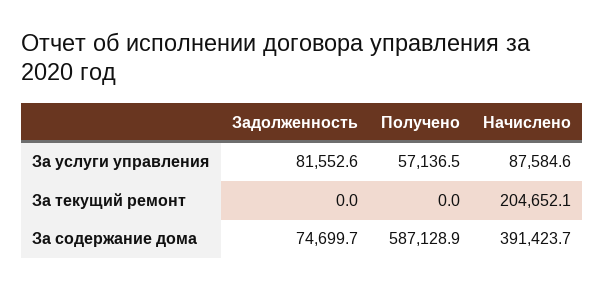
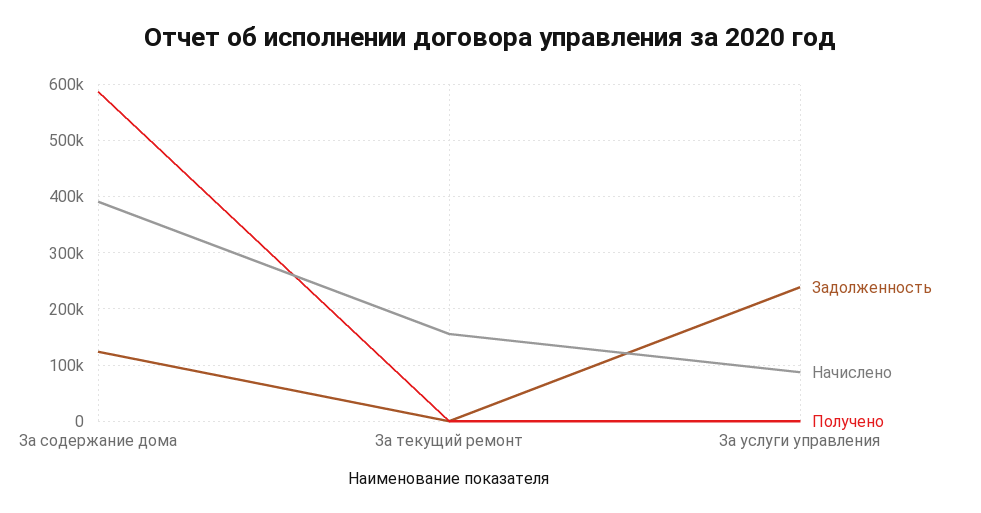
Задолженность, За услуги управления: 81552.6 -> 240000
Получено, За услуги управления: 57136.5 -> 0
Начислено, За текущий ремонт: 204652.1 -> 160000
Задолженность, За содержание дома: 74699.7 -> 120000

